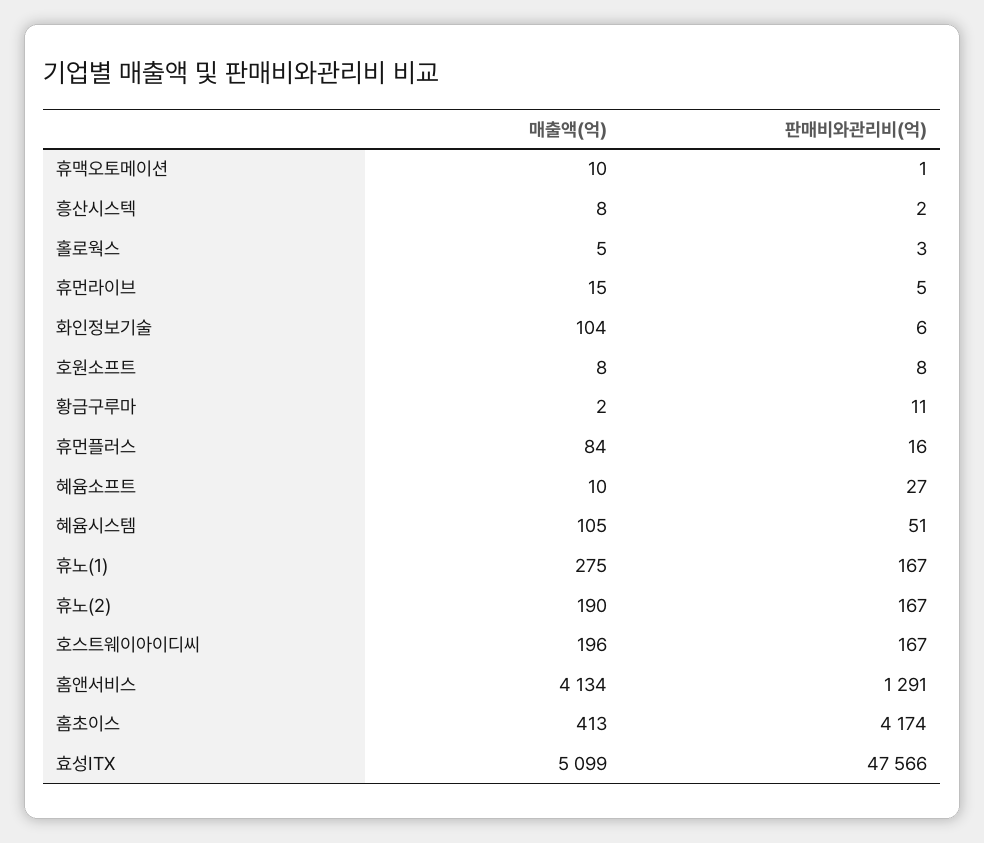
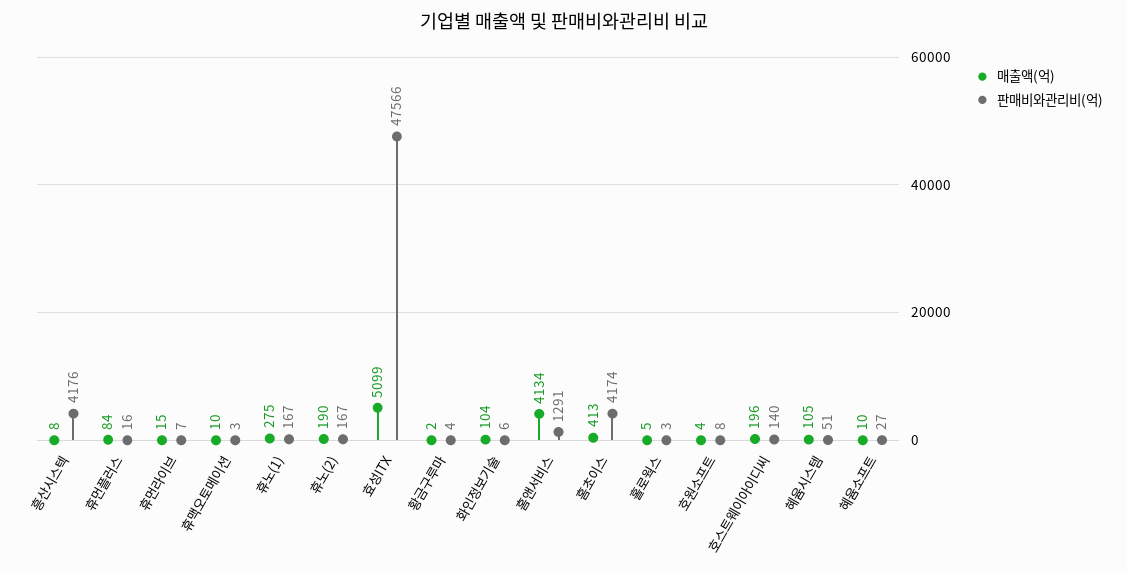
판매비와관리비(억), 휴맥오토메이션: 1 -> 3
판매비와관리비(억), 흥산시스텍: 2 -> 4176
판매비와관리비(억), 휴먼라이브: 5 -> 7
매출액(억), 호원소프트: 8 -> 4
판매비와관리비(억), 황금구루마: 11 -> 4
판매비와관리비(억), 호스트웨이아이디씨: 167 -> 140

